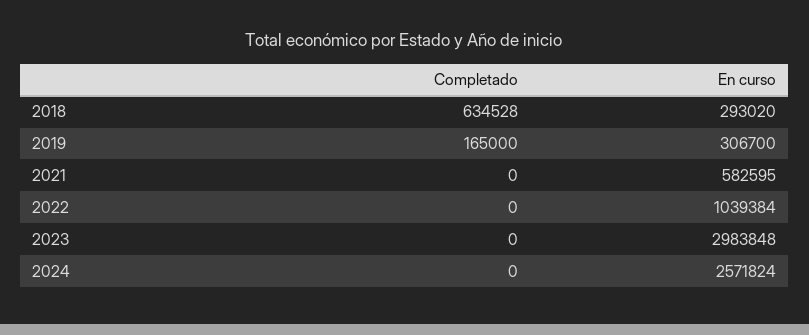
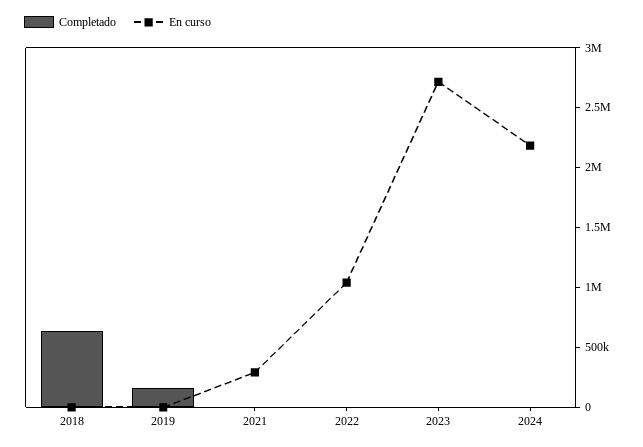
En curso, 2018: 293020 -> 0
En curso, 2019: 306700 -> 0
En curso, 2021: 582595 -> 300000
En curso, 2023: 2983848 -> 2700000
En curso, 2024: 2571824 -> 2200000

